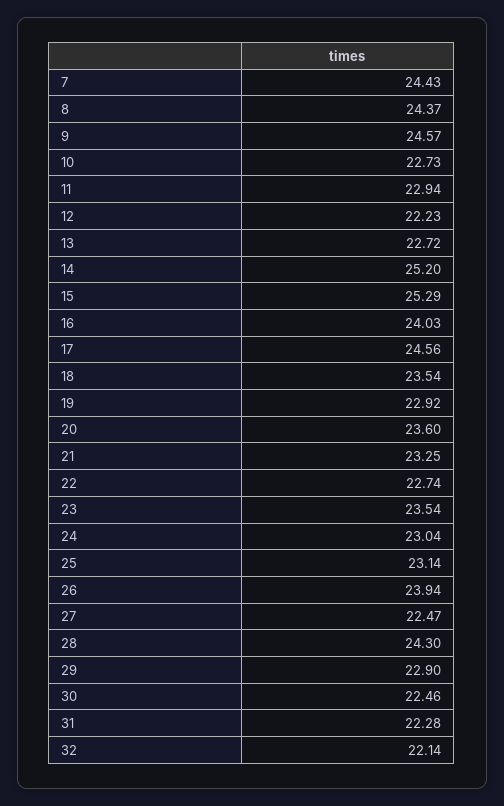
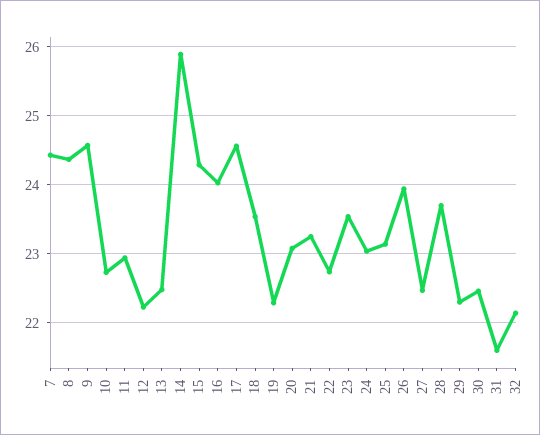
13: 22.72 -> 22.5
14: 25.2 -> 25.9
15: 25.29 -> 24.3
19: 22.92 -> 22.3
20: 23.6 -> 23.1
28: 24.3 -> 23.7
29: 22.9 -> 22.3
31: 22.28 -> 21.6

